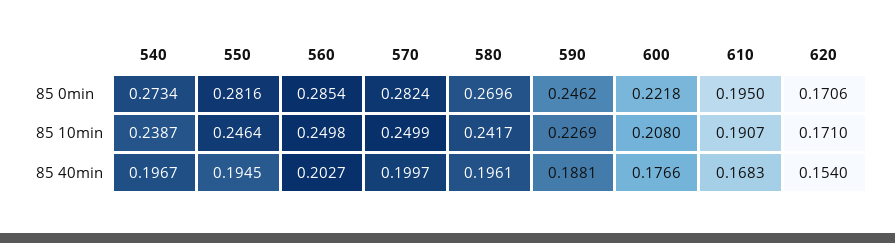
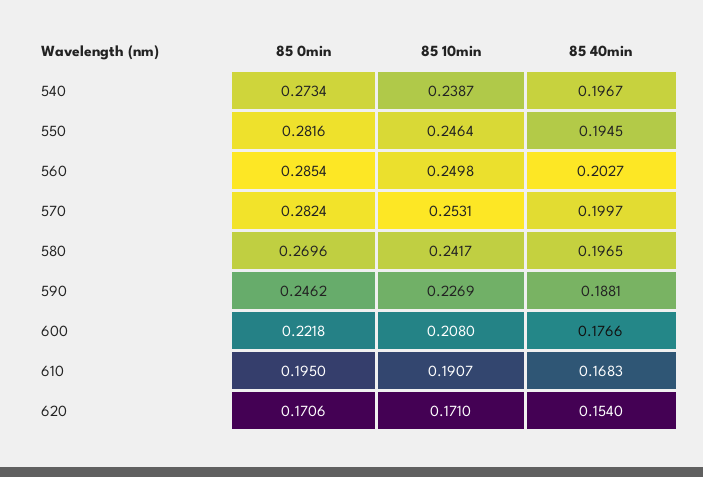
570, 85 10min: 0.2499 -> 0.2531
580, 85 40min: 0.1961 -> 0.1965

